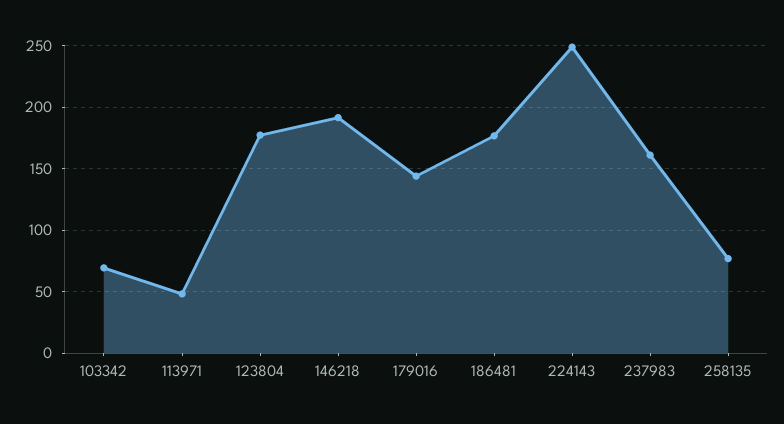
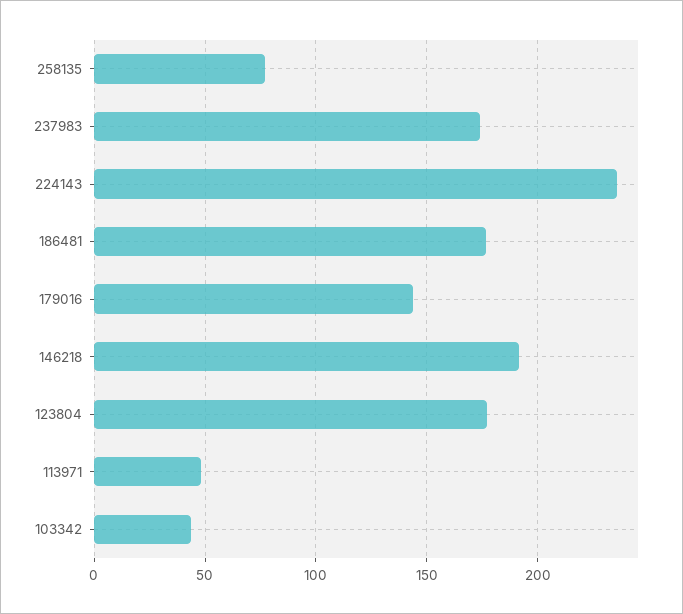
103342: 70 -> 45
224143: 250 -> 235
237983: 160 -> 175

